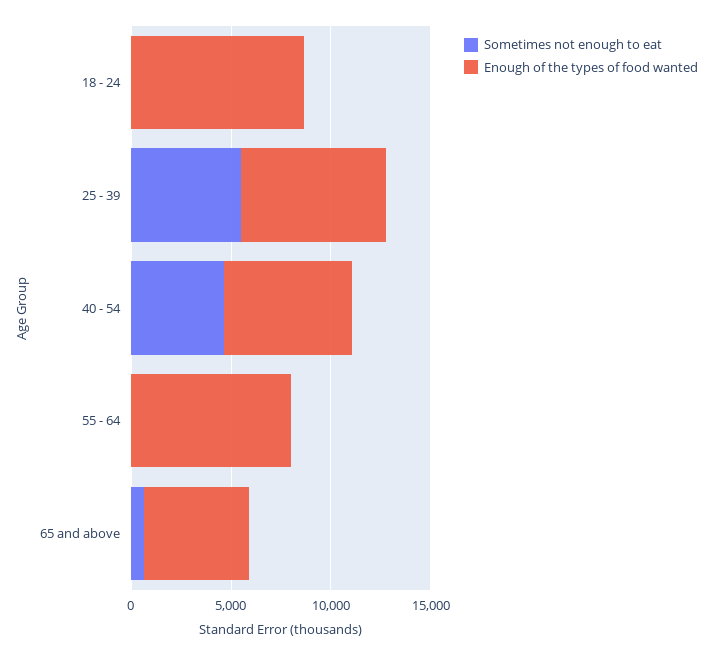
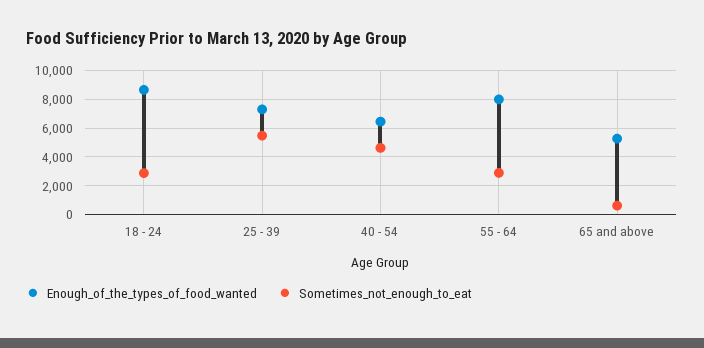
Sometimes not enough to eat, 18 - 24: 0 -> 3000
Sometimes not enough to eat, 55 - 64: 0 -> 3000

